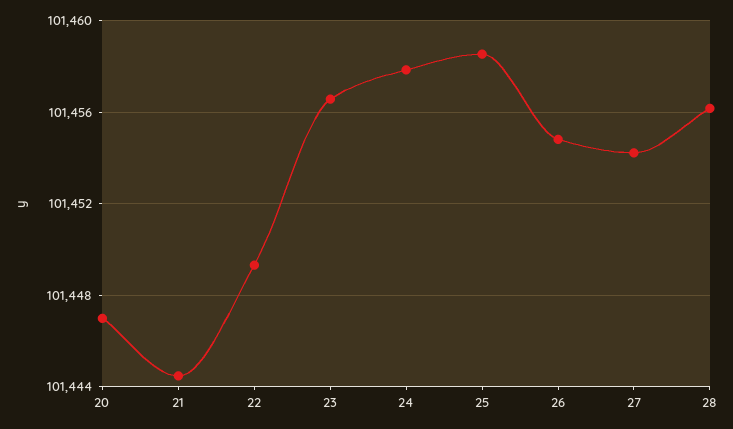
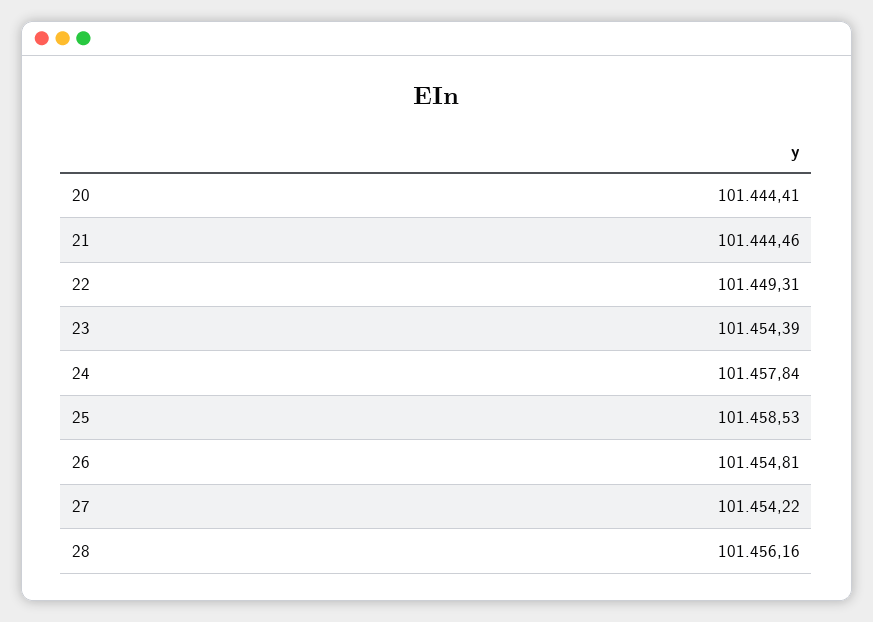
20: 101447 -> 101444.41
23: 101456.5 -> 101454.39

